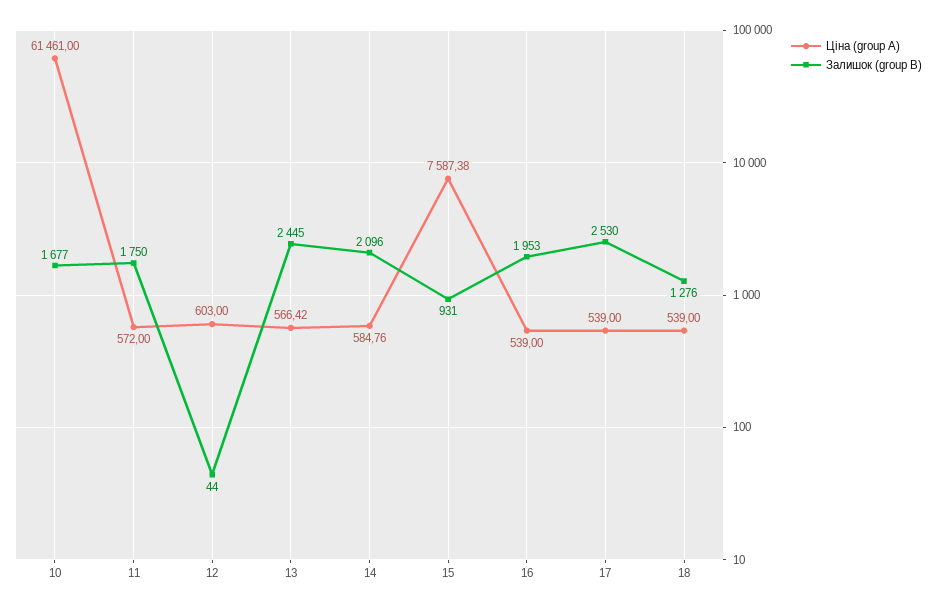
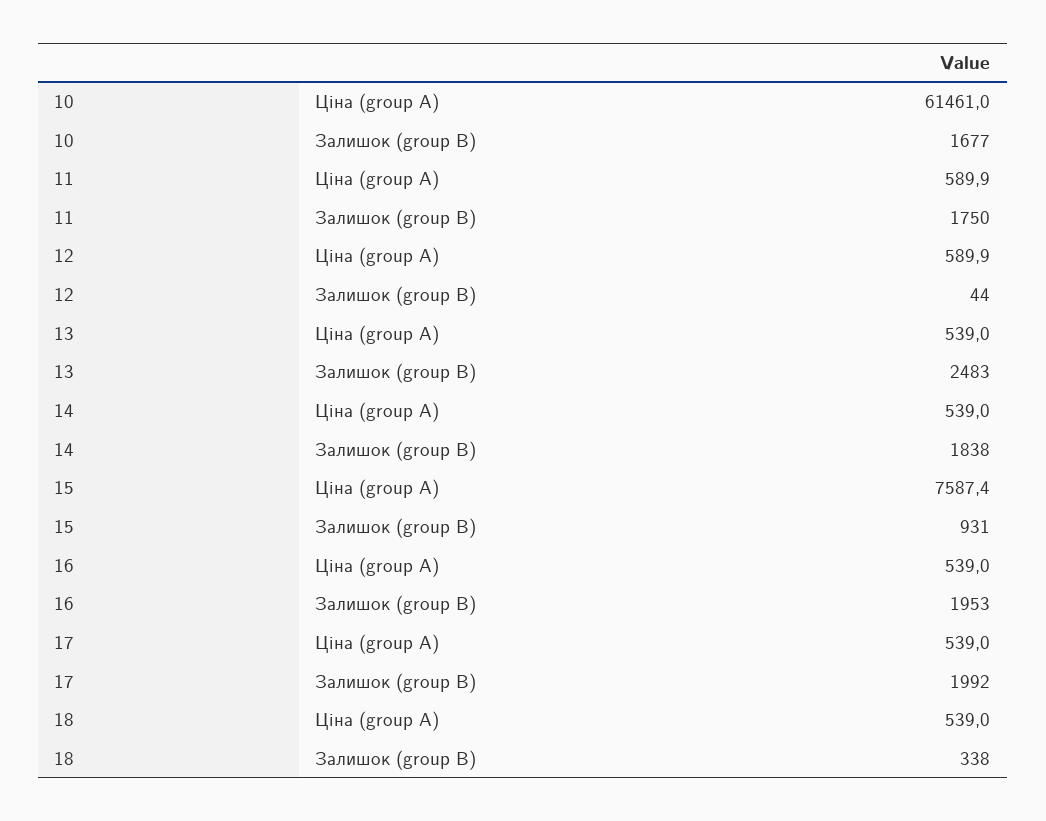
Ціна (group A), 11: 572 -> 589.9
Ціна (group A), 12: 603 -> 589.9
Ціна (group A), 13: 566.42 -> 539
Залишок (group B), 13: 2445 -> 2483
Ціна (group A), 14: 584.76 -> 539
Залишок (group B), 14: 2096 -> 1838
Залишок (group B), 17: 2530 -> 1992
Залишок (group B), 18: 1276 -> 338

